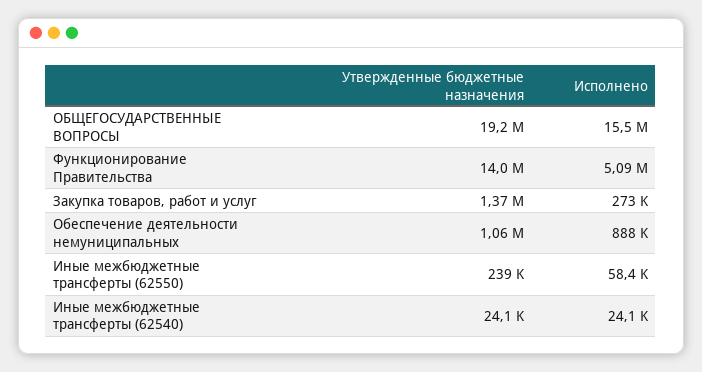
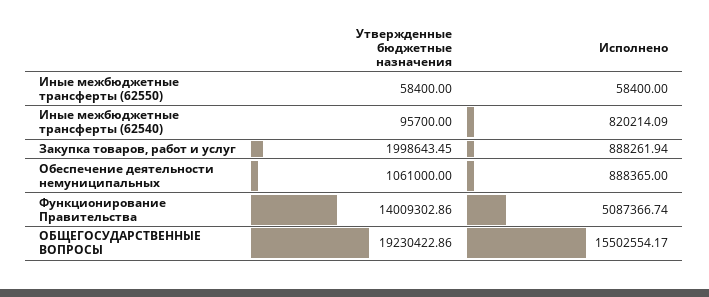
Утвержденные бюджетные назначения, Закупка товаров, работ и услуг: 1370000 -> 1998643.45
Исполнено, Закупка товаров, работ и услуг: 273000 -> 888261.94
Утвержденные бюджетные назначения, Иные межбюджетные трансферты (62550): 239000 -> 58400
Утвержденные бюджетные назначения, Иные межбюджетные трансферты (62540): 24100 -> 95700
Исполнено, Иные межбюджетные трансферты (62540): 24100 -> 820214.09

